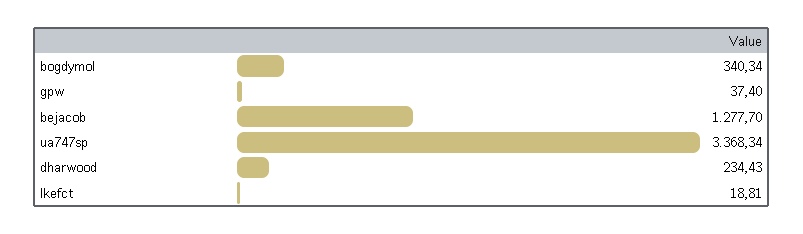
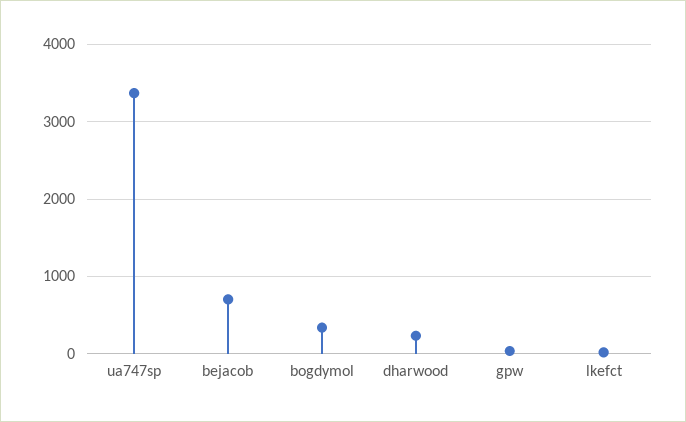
bejacob: 1277.7 -> 700

